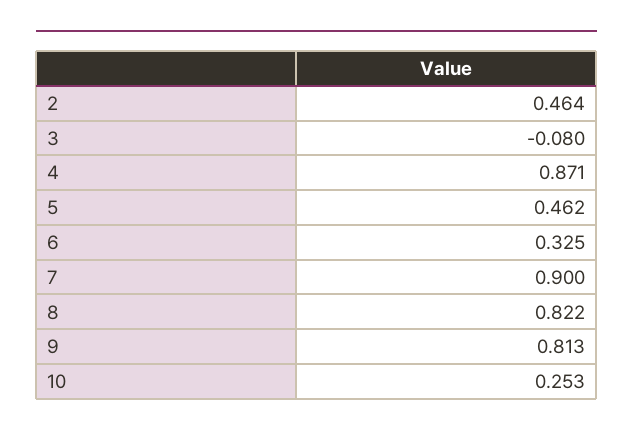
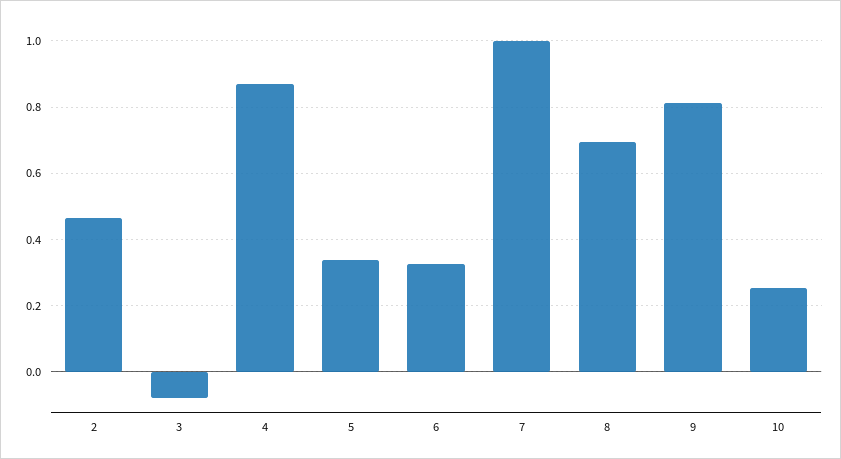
5: 0.462 -> 0.34
7: 0.9 -> 1
8: 0.822 -> 0.7

